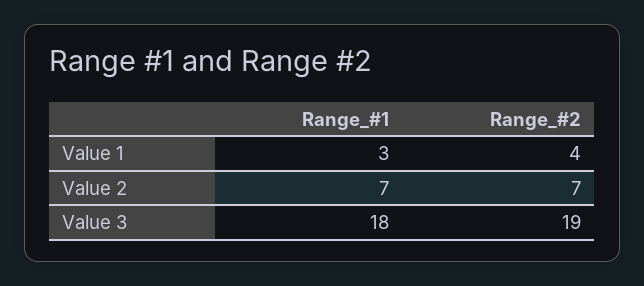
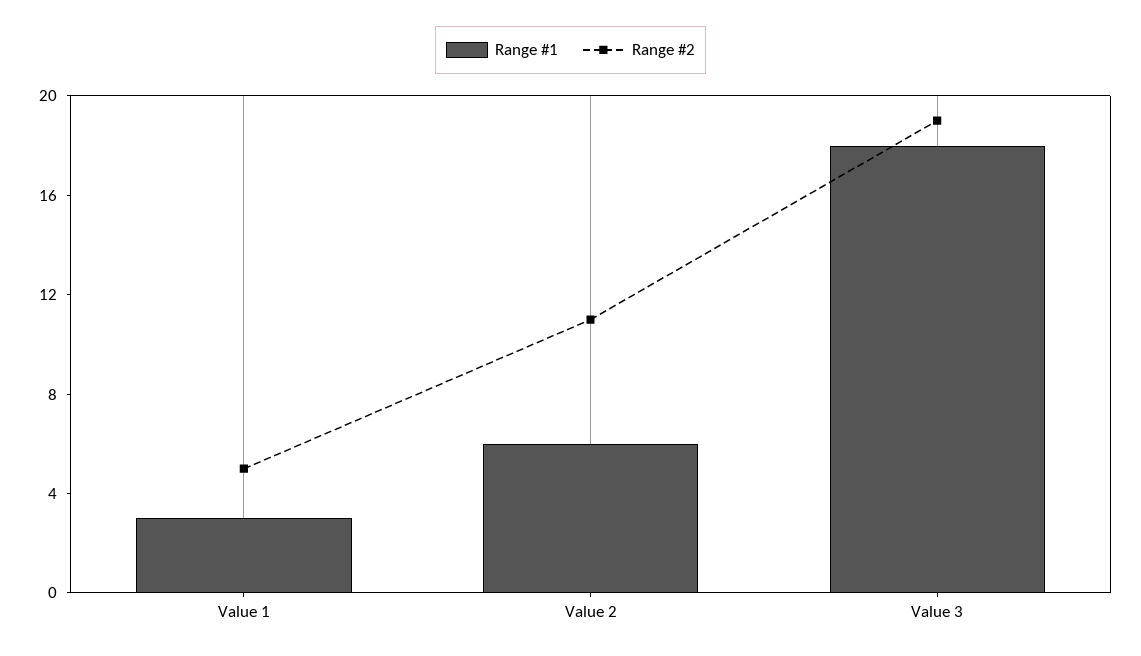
Range_#2, Value 1: 4 -> 5
Range_#1, Value 2: 7 -> 6
Range_#2, Value 2: 7 -> 11

